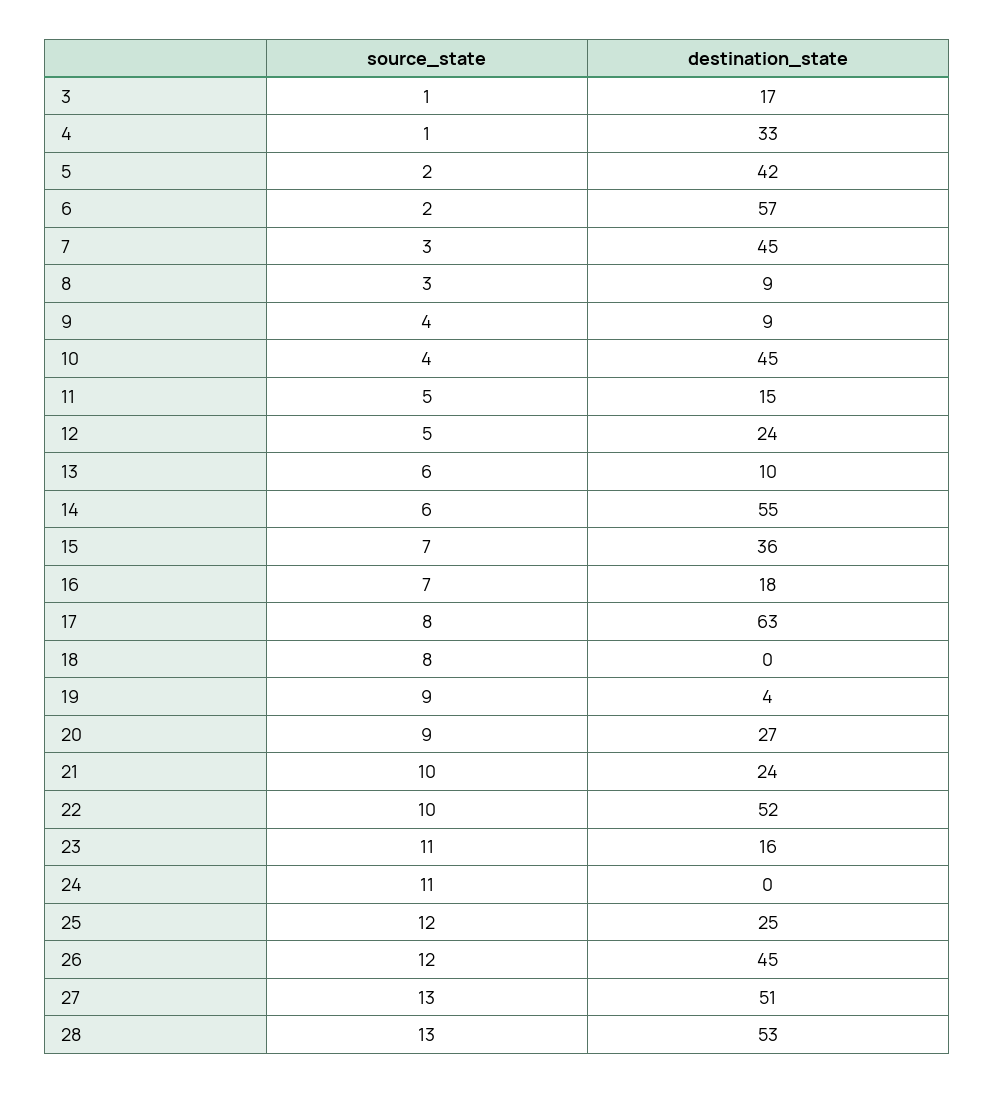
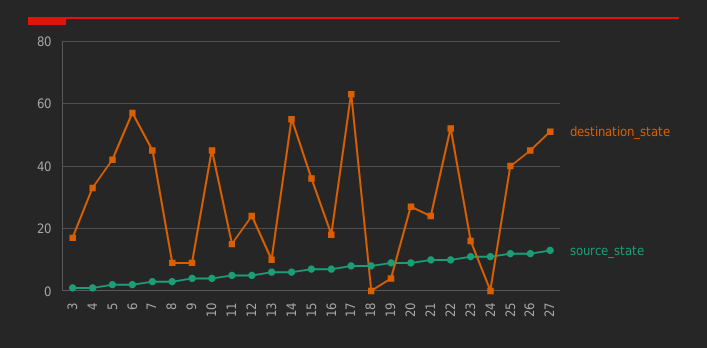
destination_state, 25: 25 -> 40
source_state, 28: 13 -> none
destination_state, 28: 53 -> none

